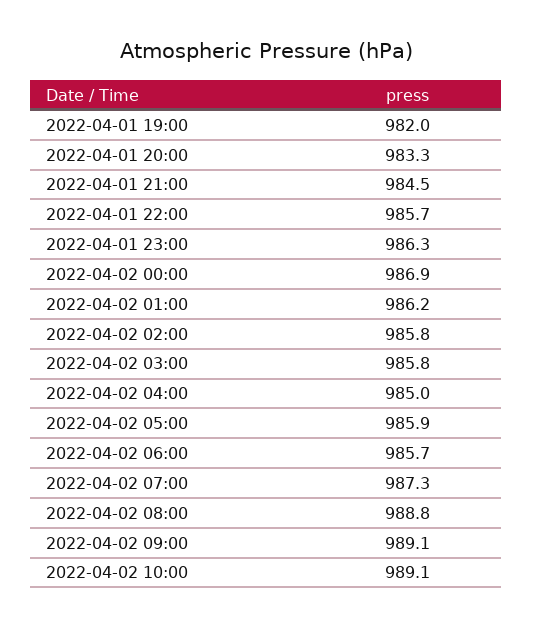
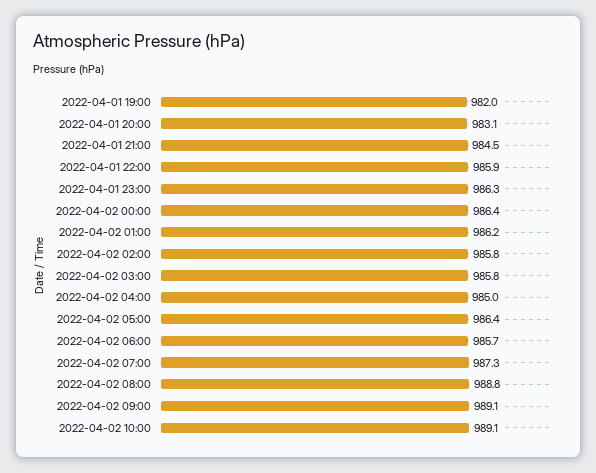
2022-04-01 20:00: 983.3 -> 983.1
2022-04-01 22:00: 985.7 -> 985.9
2022-04-02 00:00: 986.9 -> 986.4
2022-04-02 05:00: 985.9 -> 986.4

